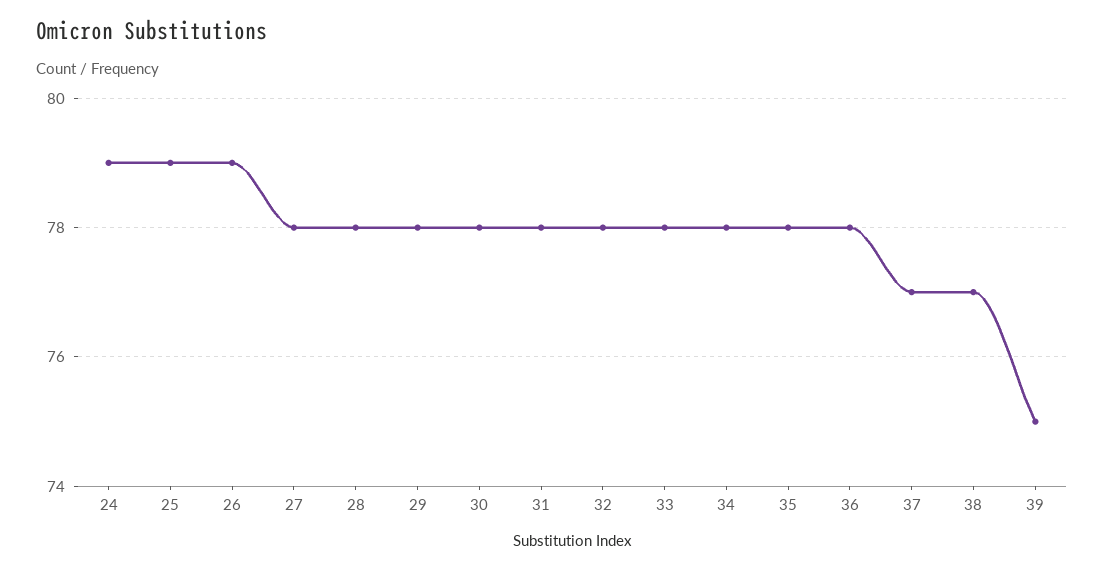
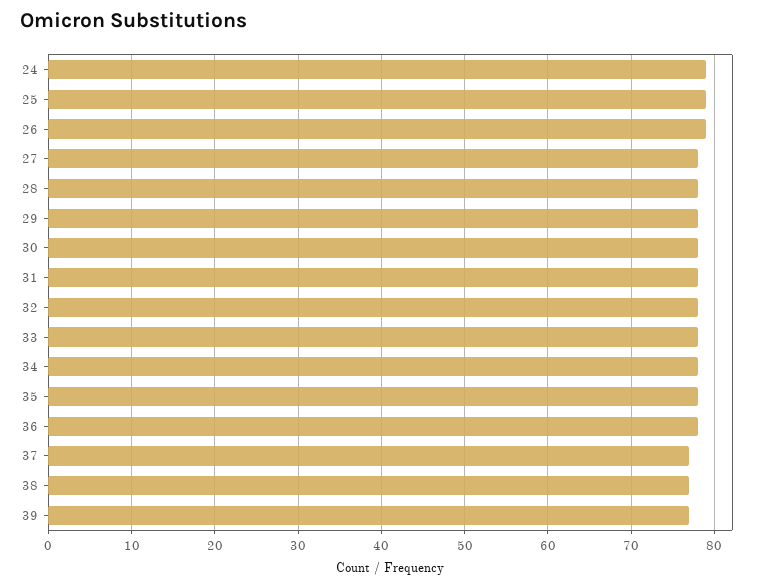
39: 75 -> 77

